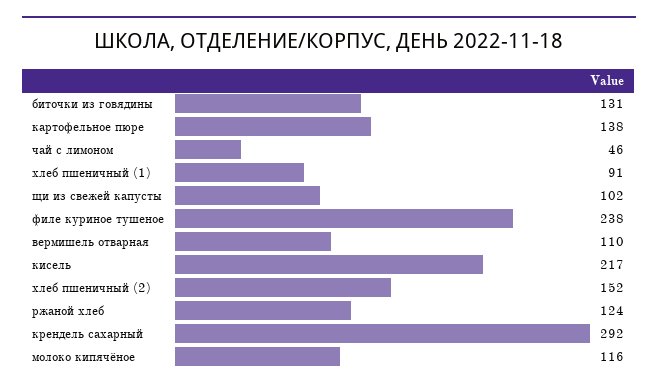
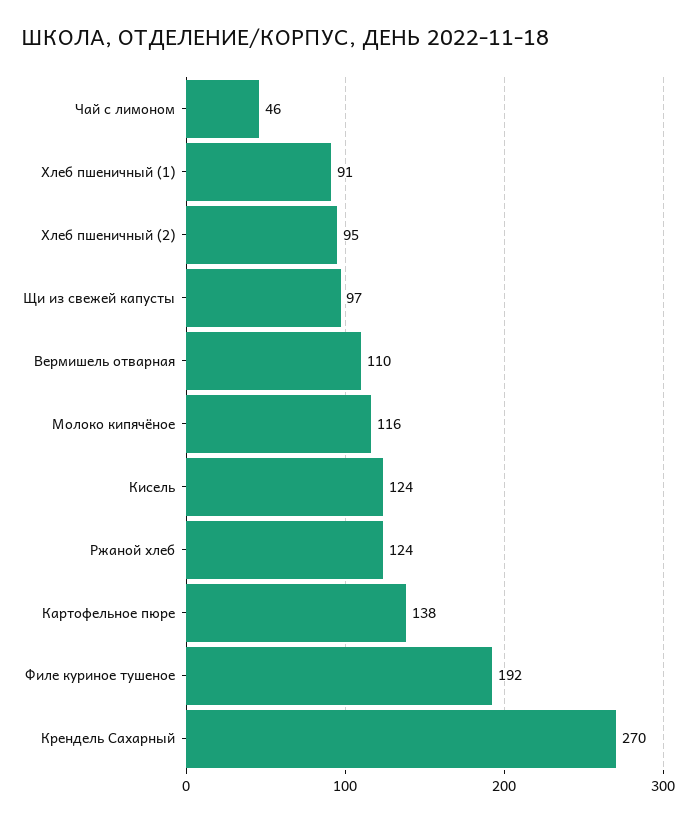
биточки из говядины: 131 -> none
щи из свежей капусты: 102 -> 97
филе куриное тушеное: 238 -> 192
кисель: 217 -> 124
хлеб пшеничный (2): 152 -> 95
крендель сахарный: 292 -> 270

